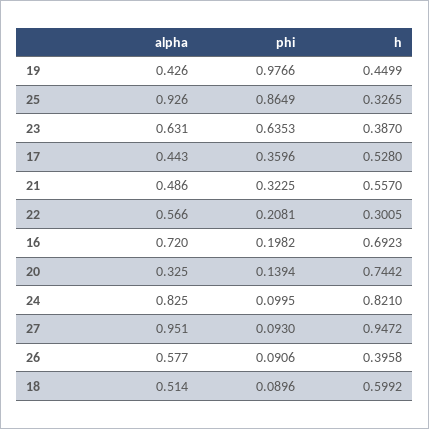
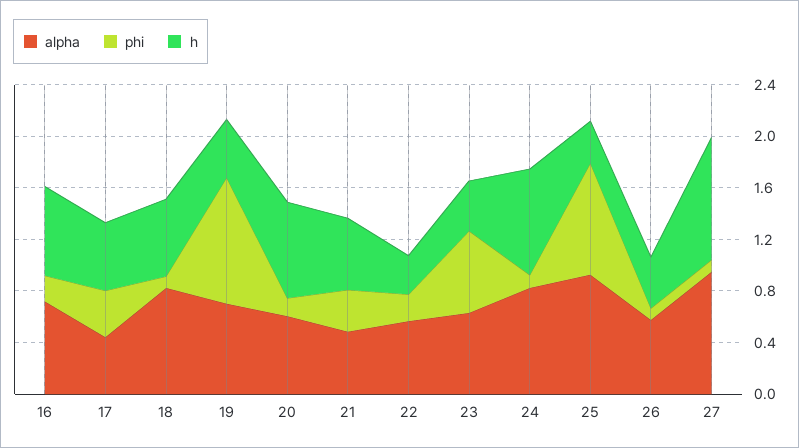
alpha, 19: 0.426 -> 0.7
alpha, 20: 0.325 -> 0.6
alpha, 18: 0.514 -> 0.8

